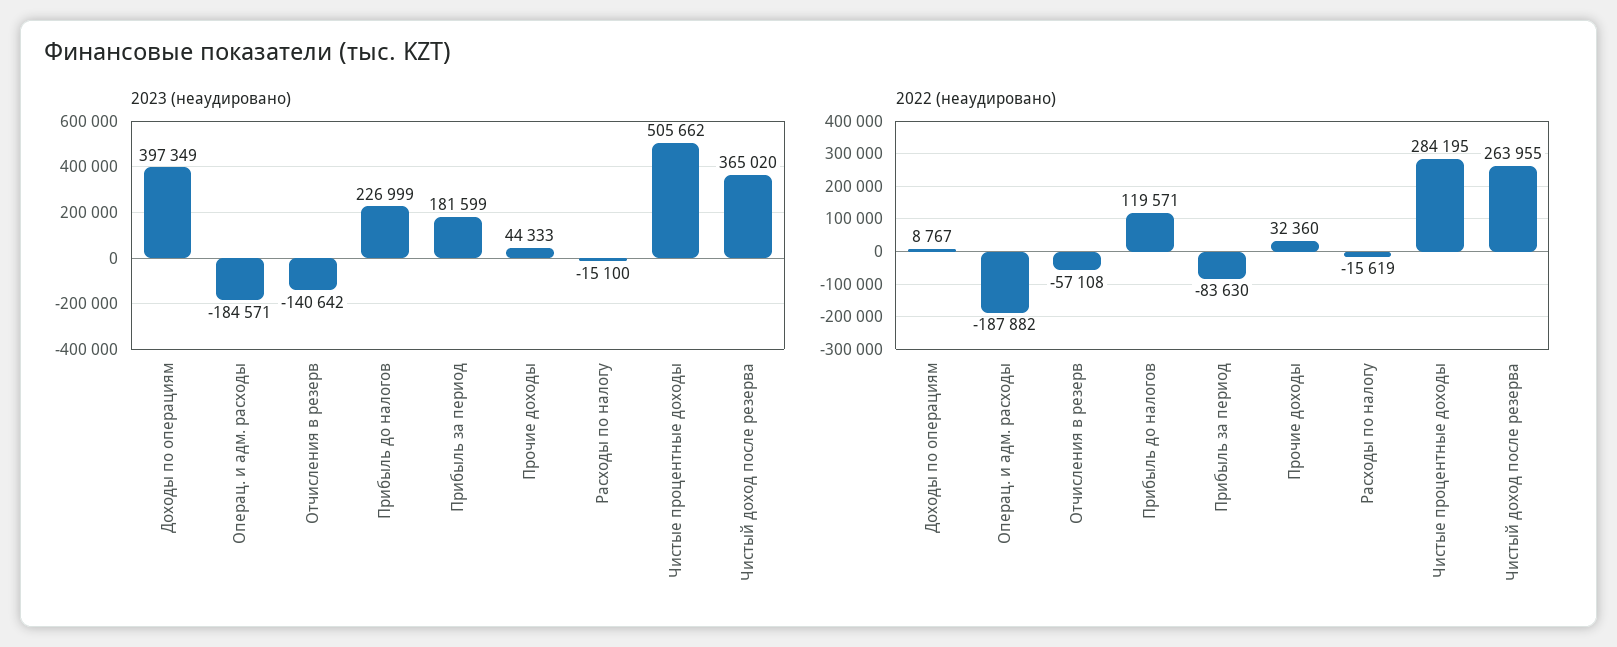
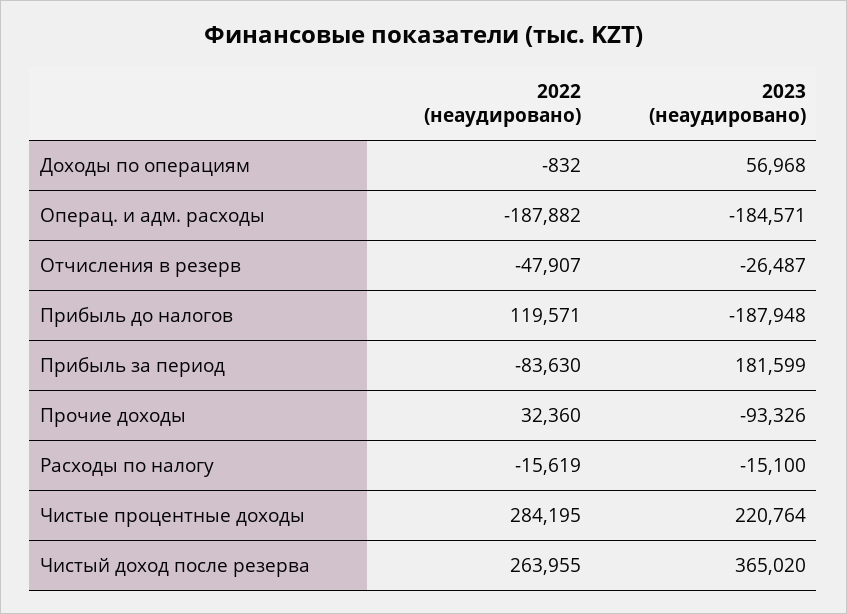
2023 (неаудировано), Доходы по операциям: 397349 -> 56968
2023 (неаудировано), Отчисления в резерв: -140642 -> -26487
2023 (неаудировано), Прибыль до налогов: 226999 -> -187948
2023 (неаудировано), Прочие доходы: 44333 -> -93326
2023 (неаудировано), Чистые процентные доходы: 505662 -> 220764
2022 (неаудировано), Доходы по операциям: 8767 -> -832
2022 (неаудировано), Отчисления в резерв: -57108 -> -47907

